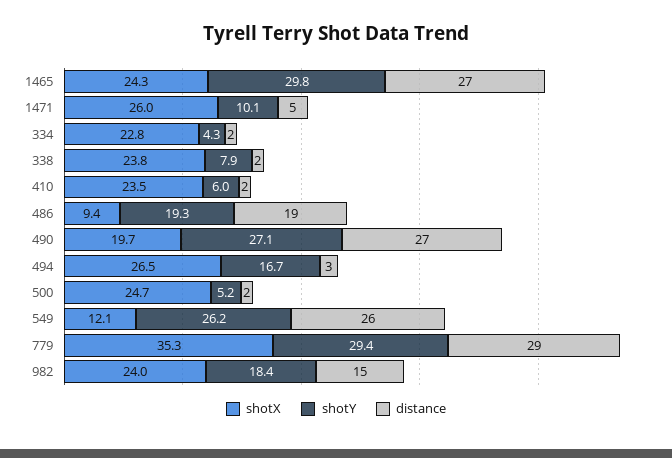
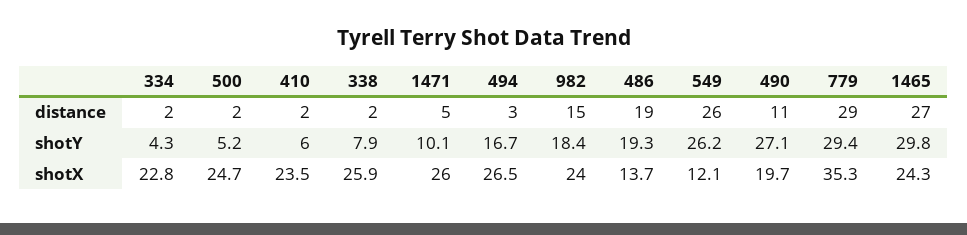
shotX, 338: 23.8 -> 25.9
shotX, 486: 9.4 -> 13.7
distance, 490: 27 -> 11

